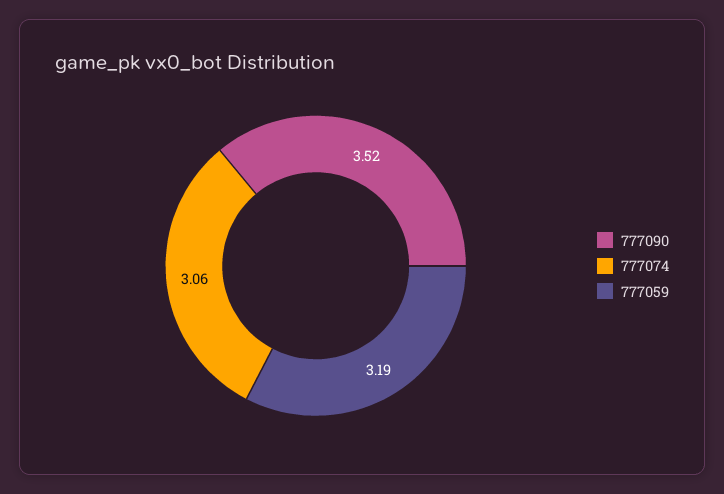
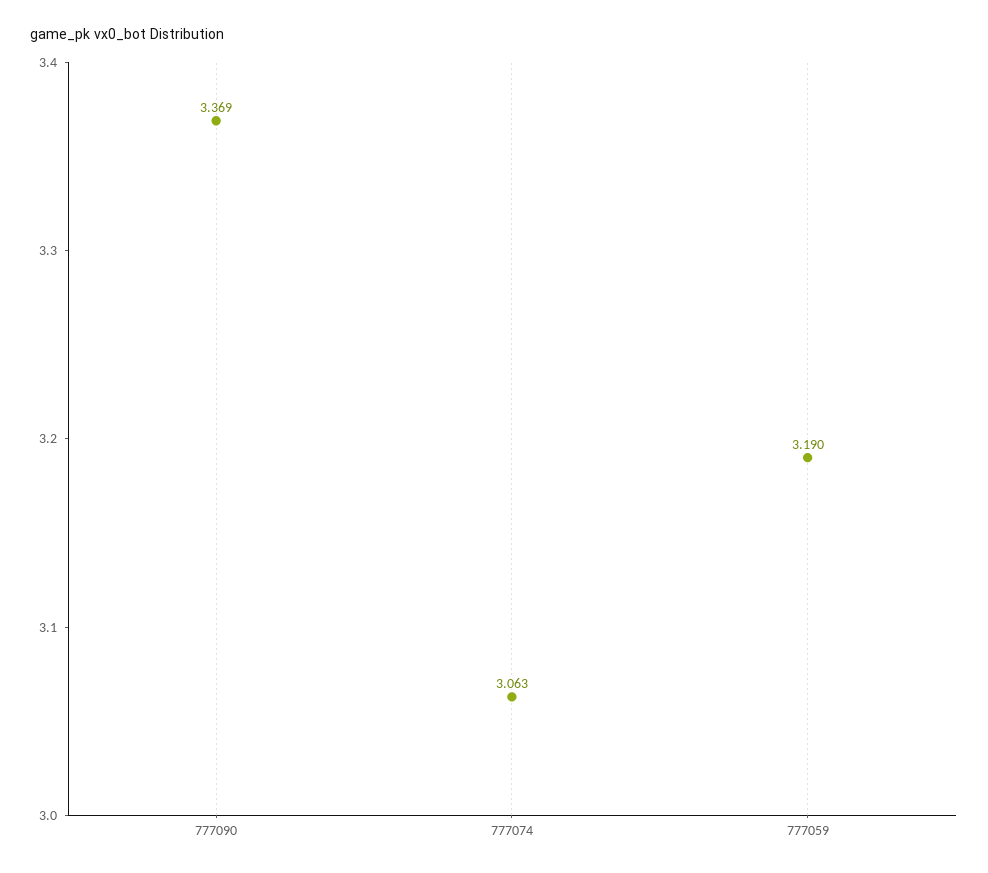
777090: 3.52 -> 3.369

